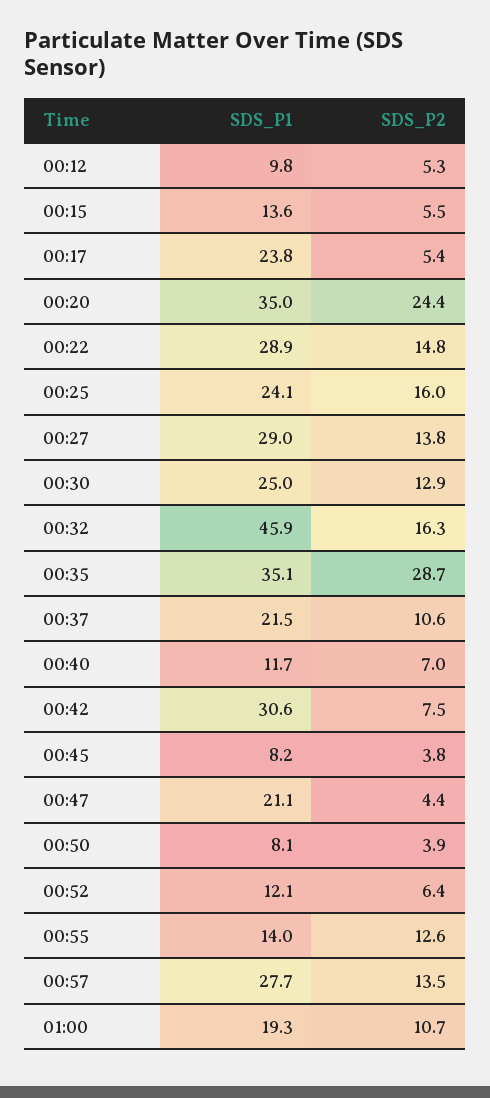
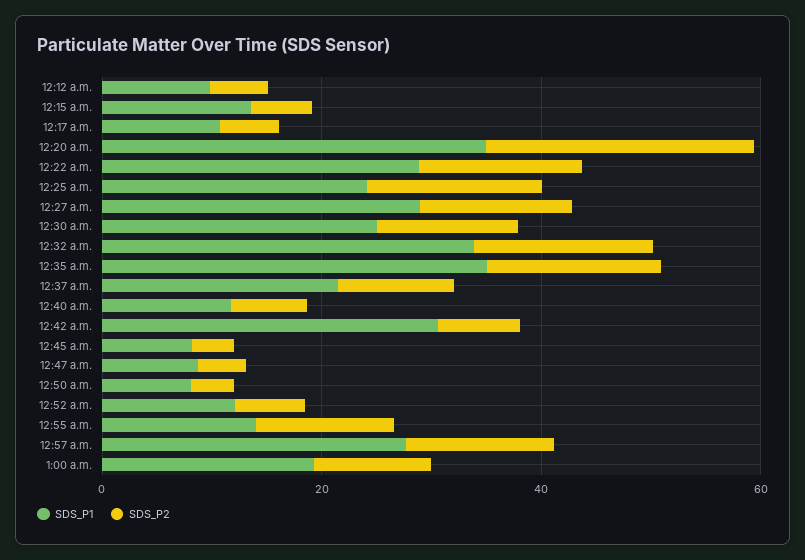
SDS_P1, 00:17: 23.8 -> 10
SDS_P1, 00:32: 45.9 -> 35
SDS_P2, 00:35: 28.7 -> 15
SDS_P1, 00:47: 21.1 -> 10

